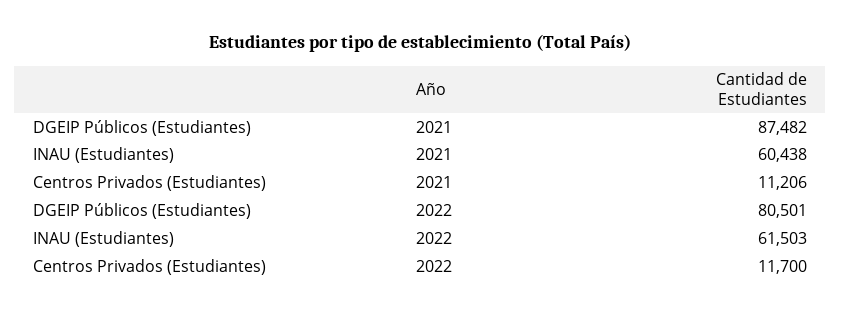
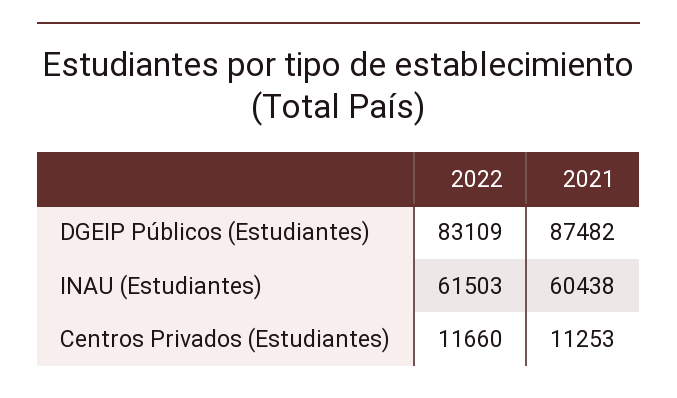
Centros Privados (Estudiantes), 2021: 11206 -> 11253
DGEIP Públicos (Estudiantes), 2022: 80501 -> 83109
Centros Privados (Estudiantes), 2022: 11700 -> 11660

